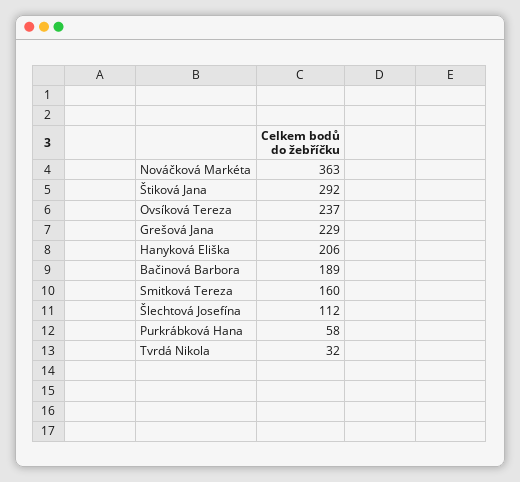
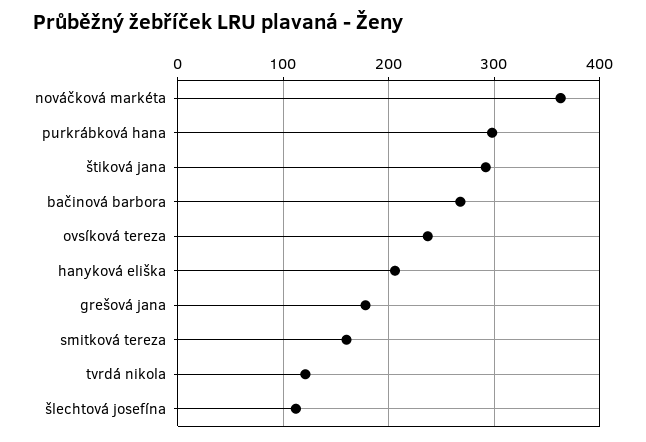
Grešová Jana: 229 -> 180
Bačinová Barbora: 189 -> 270
Purkrábková Hana: 58 -> 300
Tvrdá Nikola: 32 -> 120

